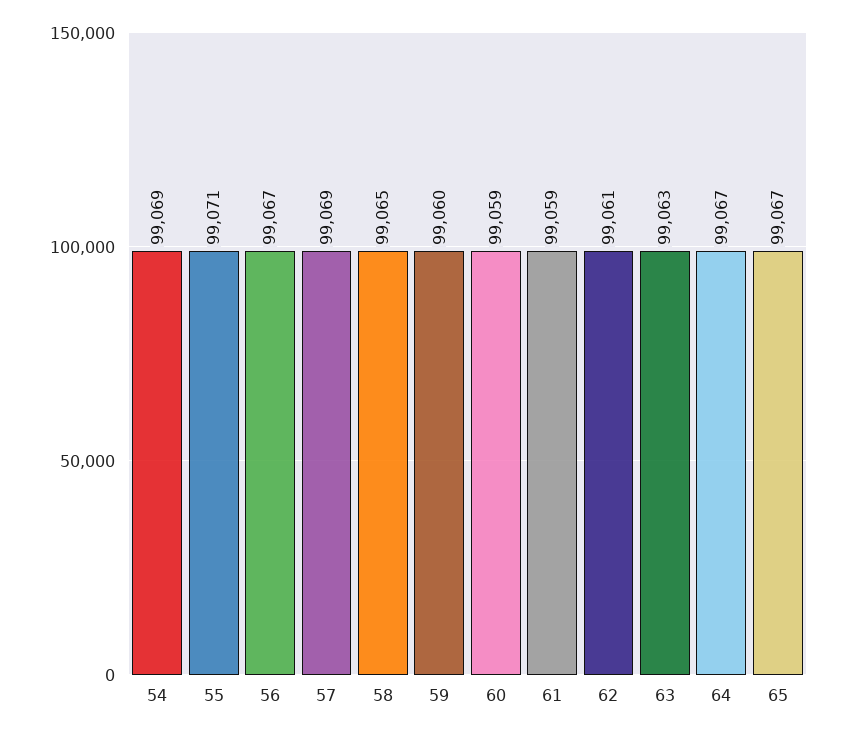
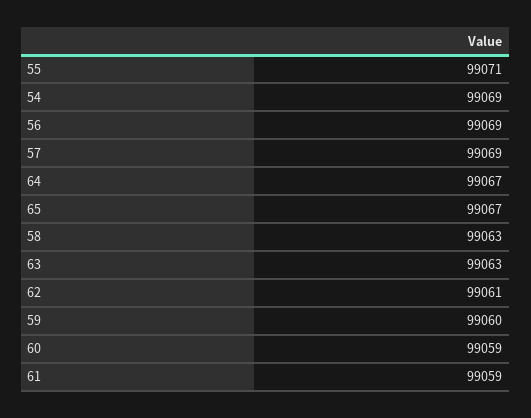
56: 99067 -> 99069
58: 99065 -> 99063

